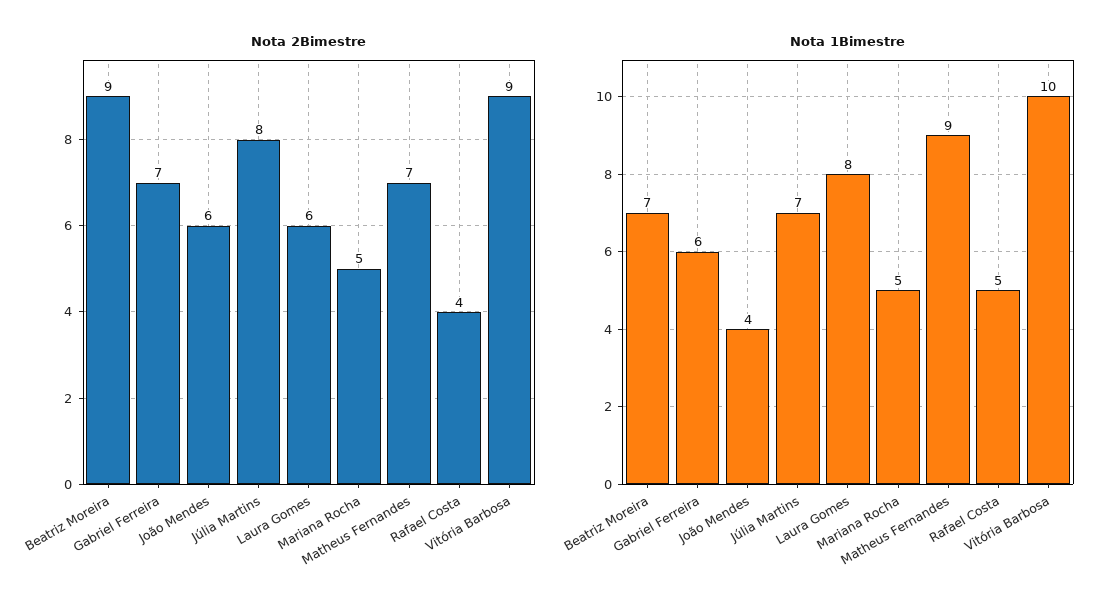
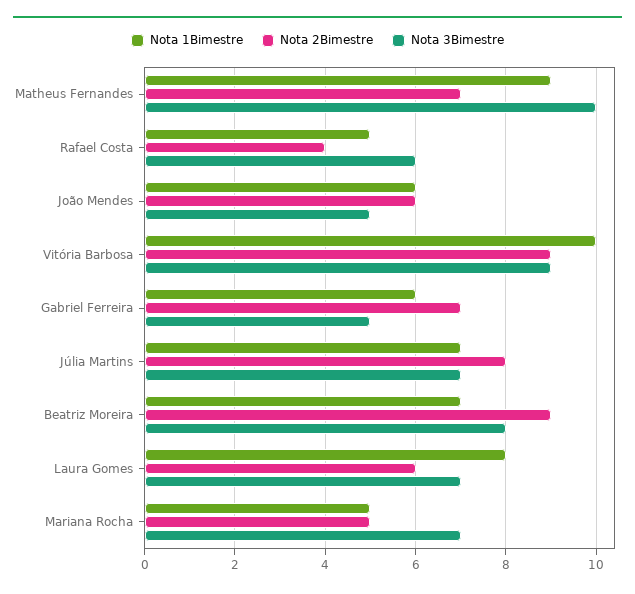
Nota 1Bimestre, João Mendes: 4 -> 6
Nota 3Bimestre, Matheus Fernandes: none -> 10
Nota 3Bimestre, Rafael Costa: none -> 6
Nota 3Bimestre, João Mendes: none -> 5
Nota 3Bimestre, Vitória Barbosa: none -> 9
Nota 3Bimestre, Gabriel Ferreira: none -> 5
Nota 3Bimestre, Júlia Martins: none -> 7
Nota 3Bimestre, Beatriz Moreira: none -> 8
Nota 3Bimestre, Laura Gomes: none -> 7
Nota 3Bimestre, Mariana Rocha: none -> 7

